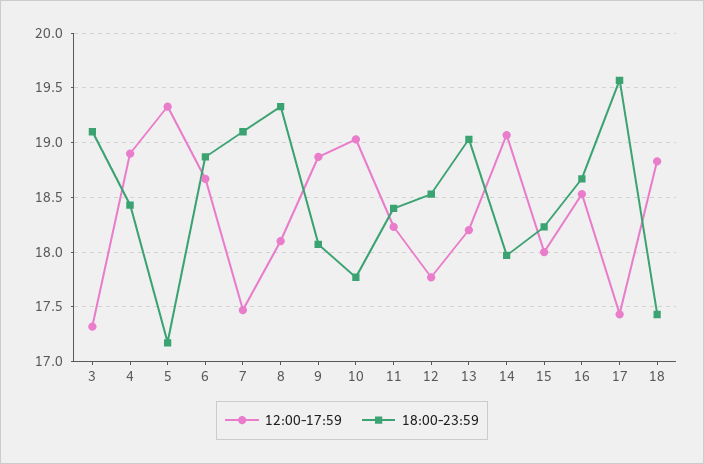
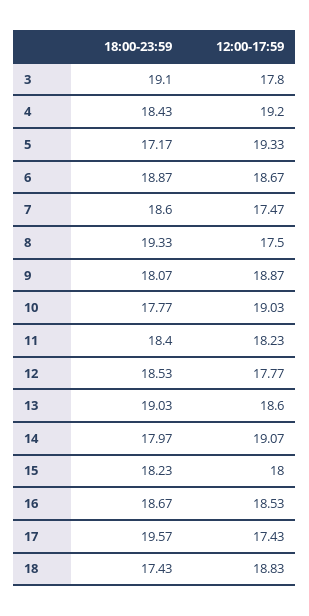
12:00-17:59, 3: 17.3 -> 17.8
12:00-17:59, 4: 18.9 -> 19.2
18:00-23:59, 7: 19.1 -> 18.6
12:00-17:59, 8: 18.1 -> 17.5
12:00-17:59, 13: 18.2 -> 18.6

